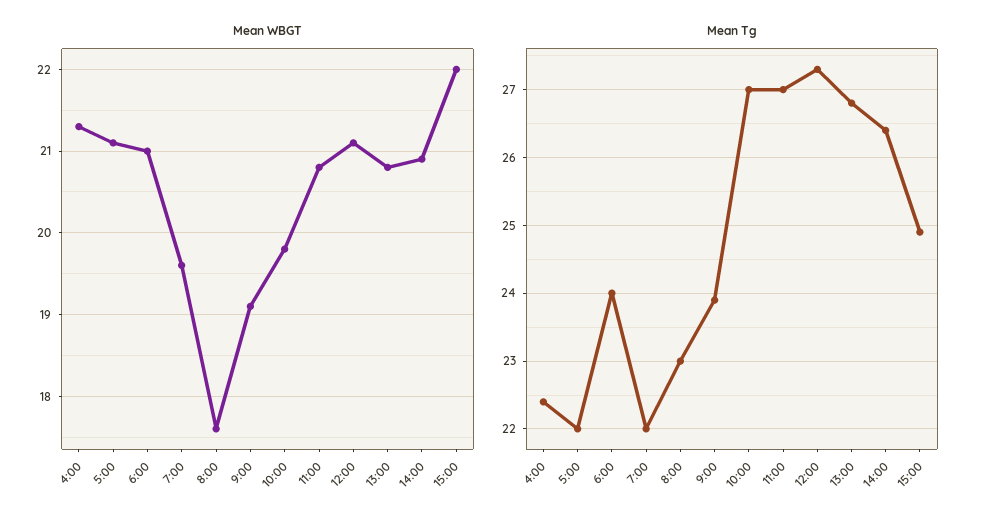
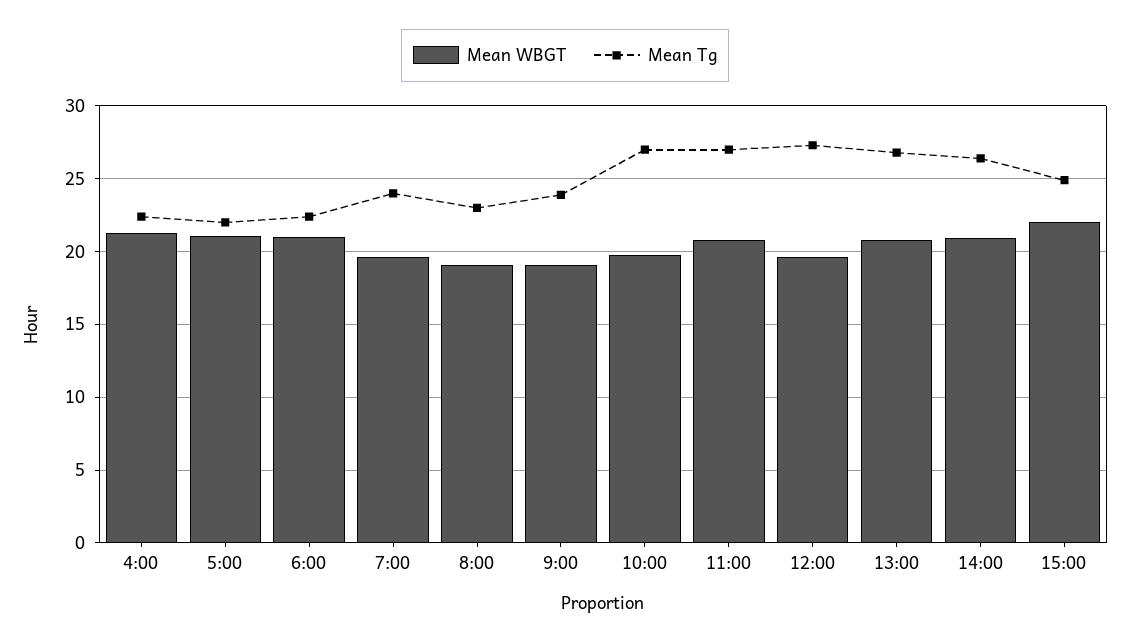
Mean WBGT, 8:00: 17.6 -> 19
Mean WBGT, 12:00: 21.1 -> 19.5
Mean Tg, 6:00: 24 -> 22.5
Mean Tg, 7:00: 22 -> 24

